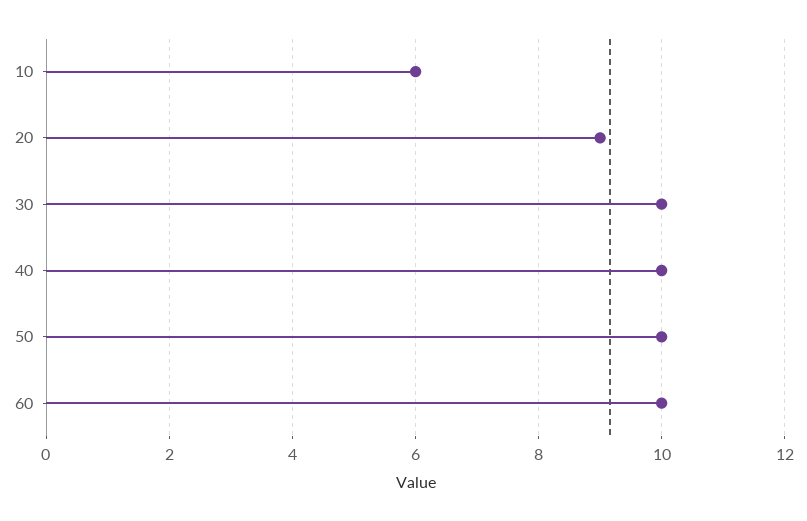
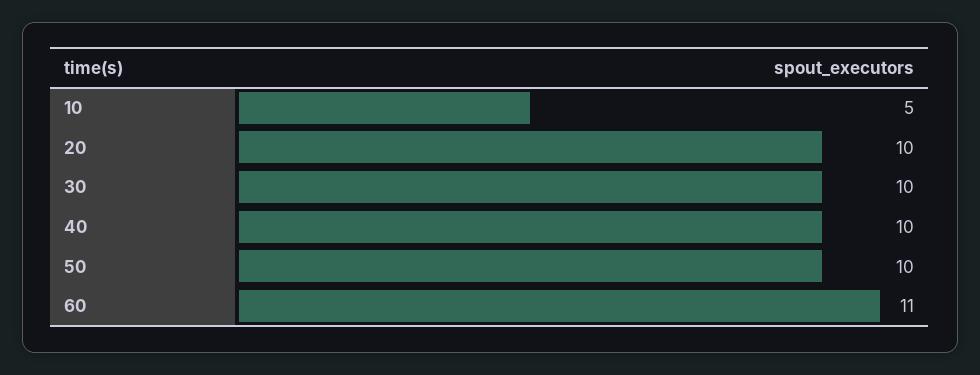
10: 6 -> 5
20: 9 -> 10
60: 10 -> 11

